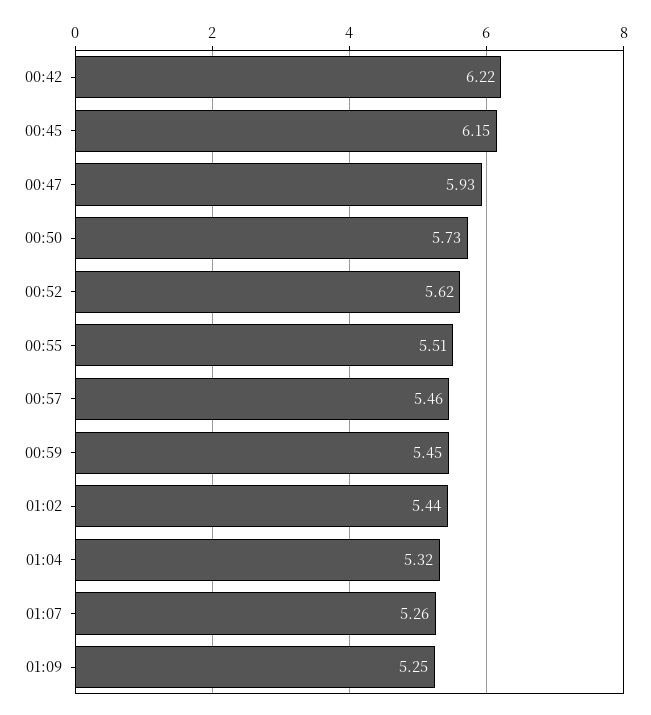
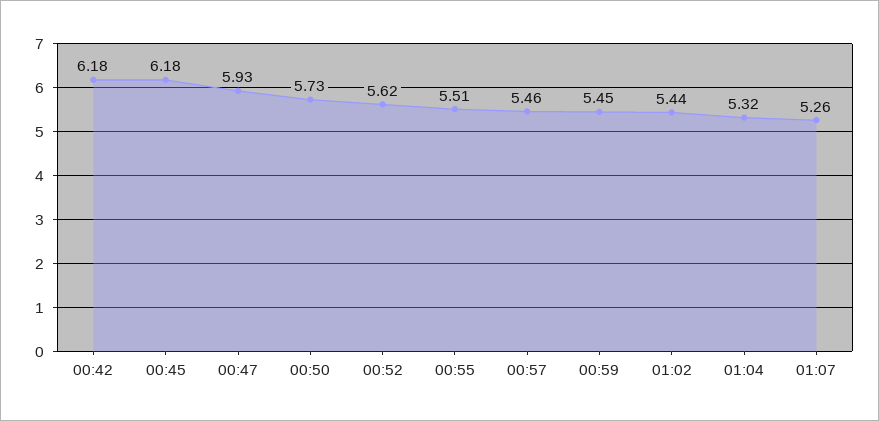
00:42: 6.22 -> 6.18
00:45: 6.15 -> 6.18
01:09: 5.25 -> none

